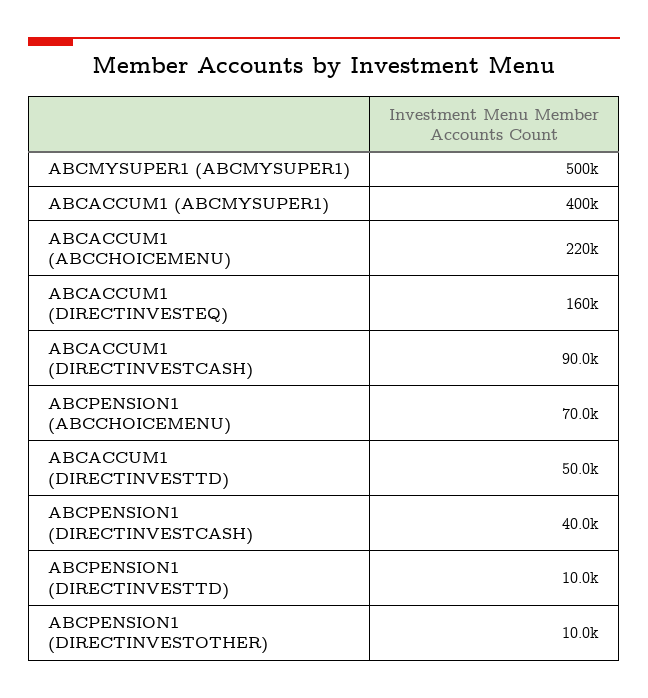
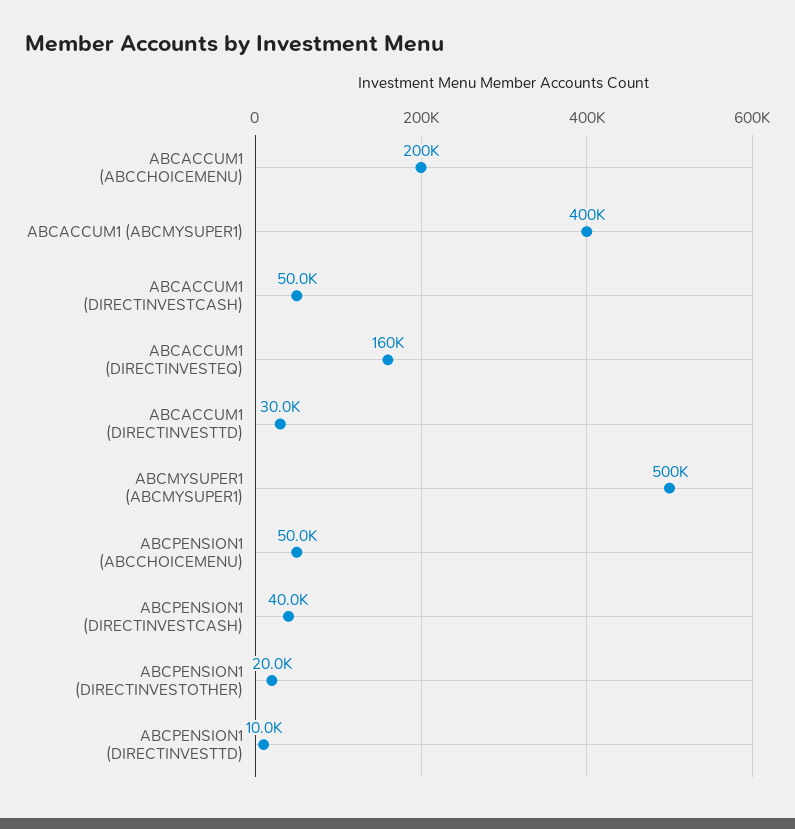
ABCACCUM1 (ABCCHOICEMENU): 220000 -> 200000
ABCACCUM1 (DIRECTINVESTCASH): 90000 -> 50000
ABCPENSION1 (ABCCHOICEMENU): 70000 -> 50000
ABCACCUM1 (DIRECTINVESTTD): 50000 -> 30000
ABCPENSION1 (DIRECTINVESTOTHER): 10000 -> 20000

